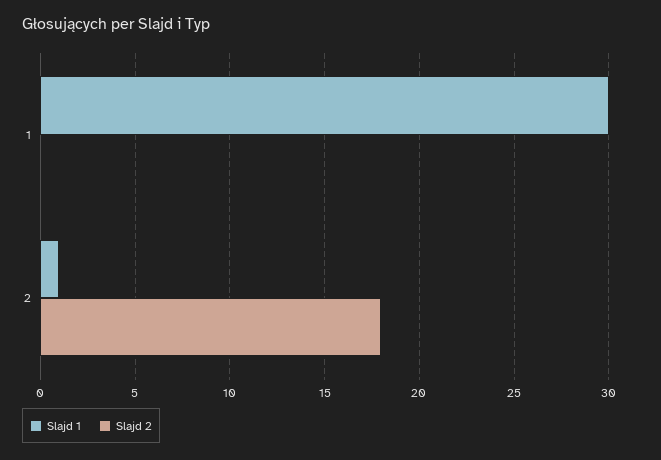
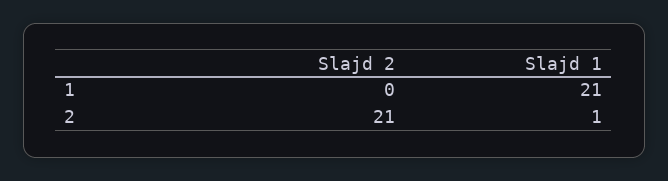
Slajd 1, 1: 30 -> 21
Slajd 2, 2: 18 -> 21

